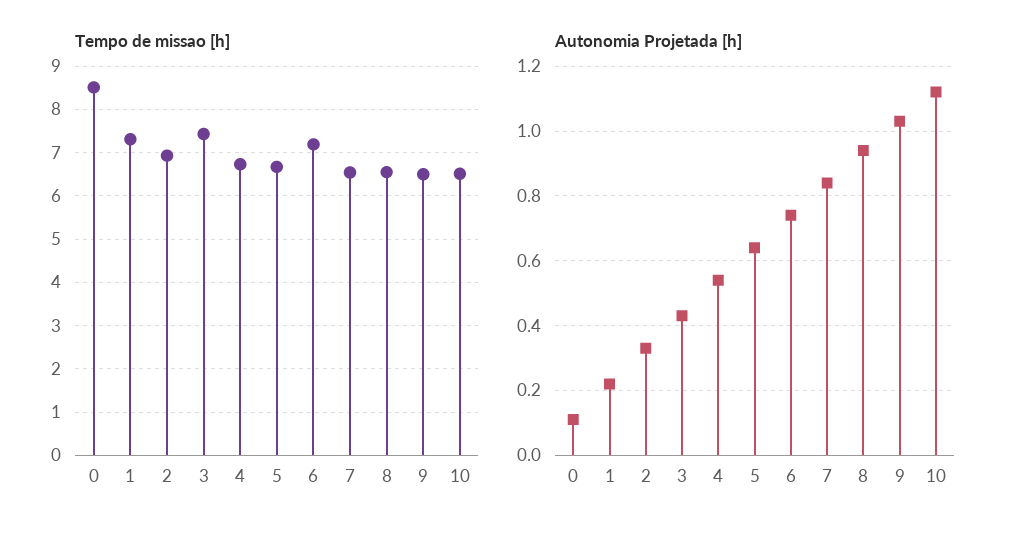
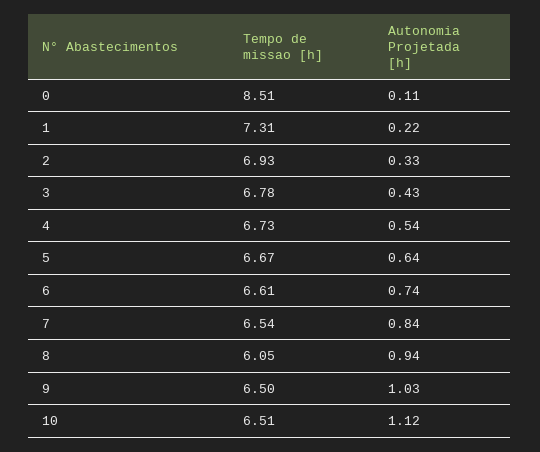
Tempo de missao [h], 3: 7.4 -> 6.78
Tempo de missao [h], 6: 7.2 -> 6.61
Tempo de missao [h], 8: 6.6 -> 6.05

